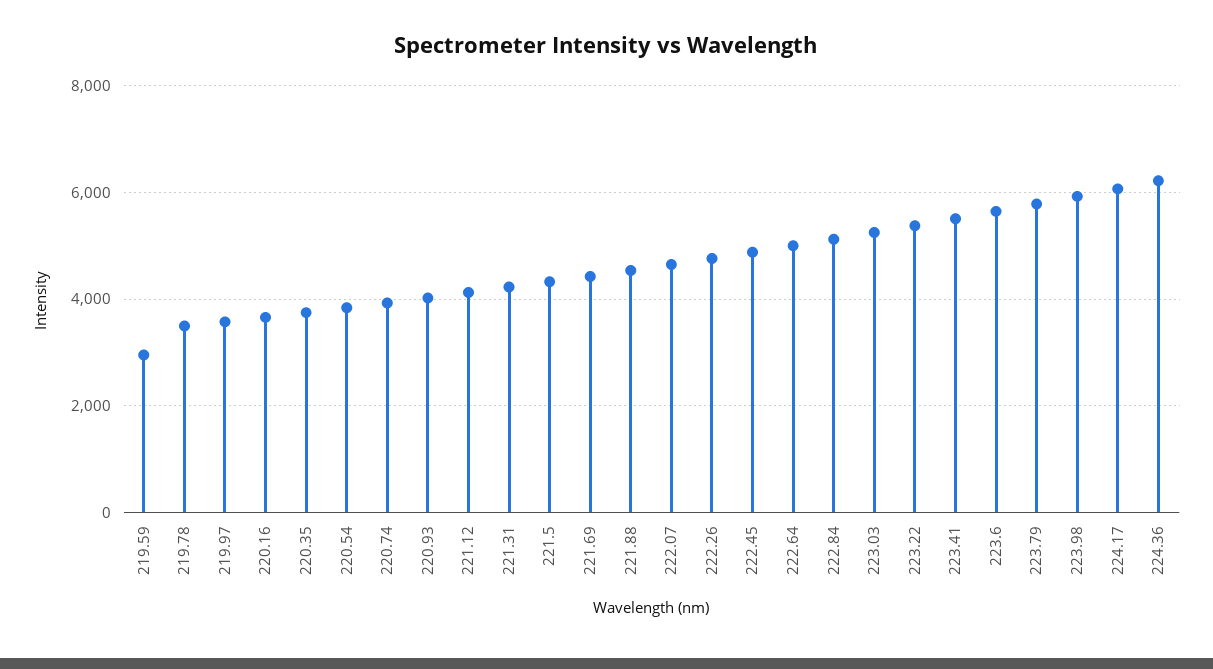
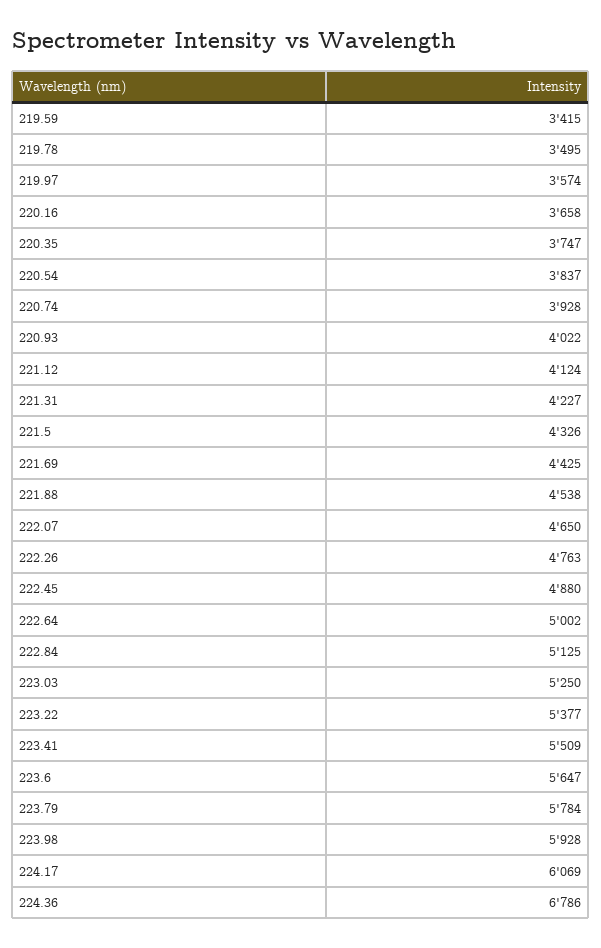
219.59: 3000 -> 3415
224.36: 6200 -> 6786

